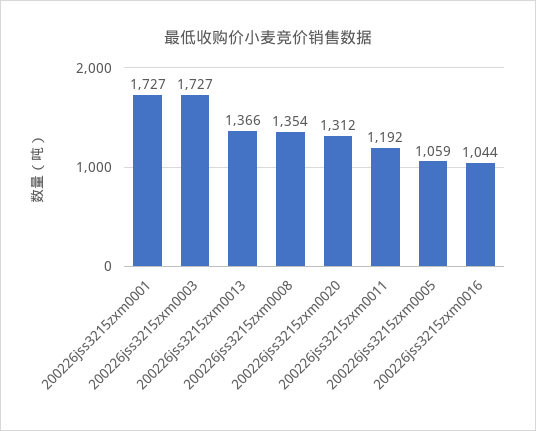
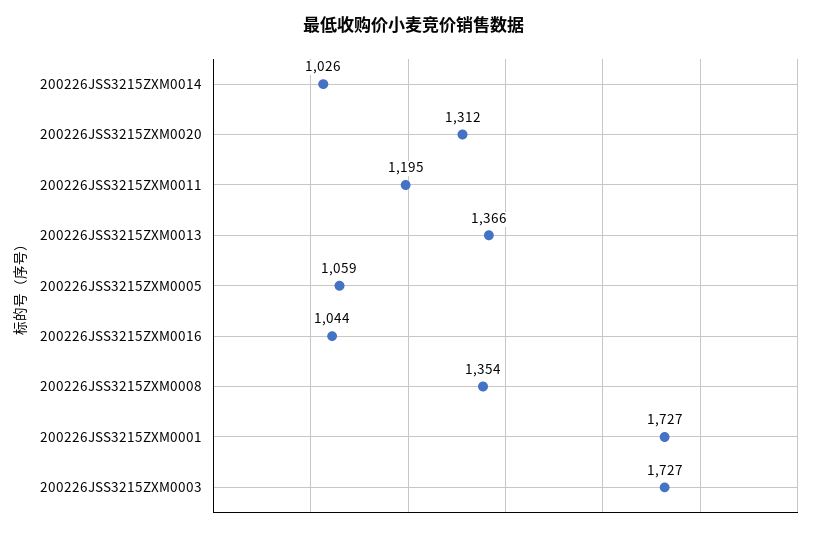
200226jss3215zxm0011: 1192 -> 1195
200226JSS3215ZXM0014: none -> 1026

